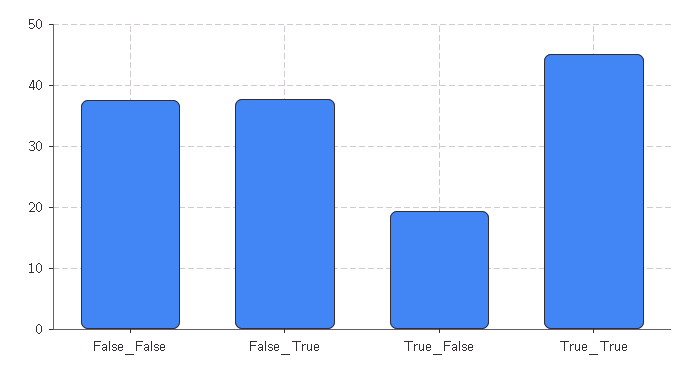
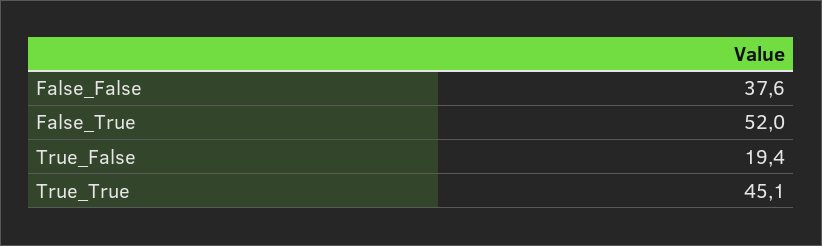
False_True: 38 -> 52

